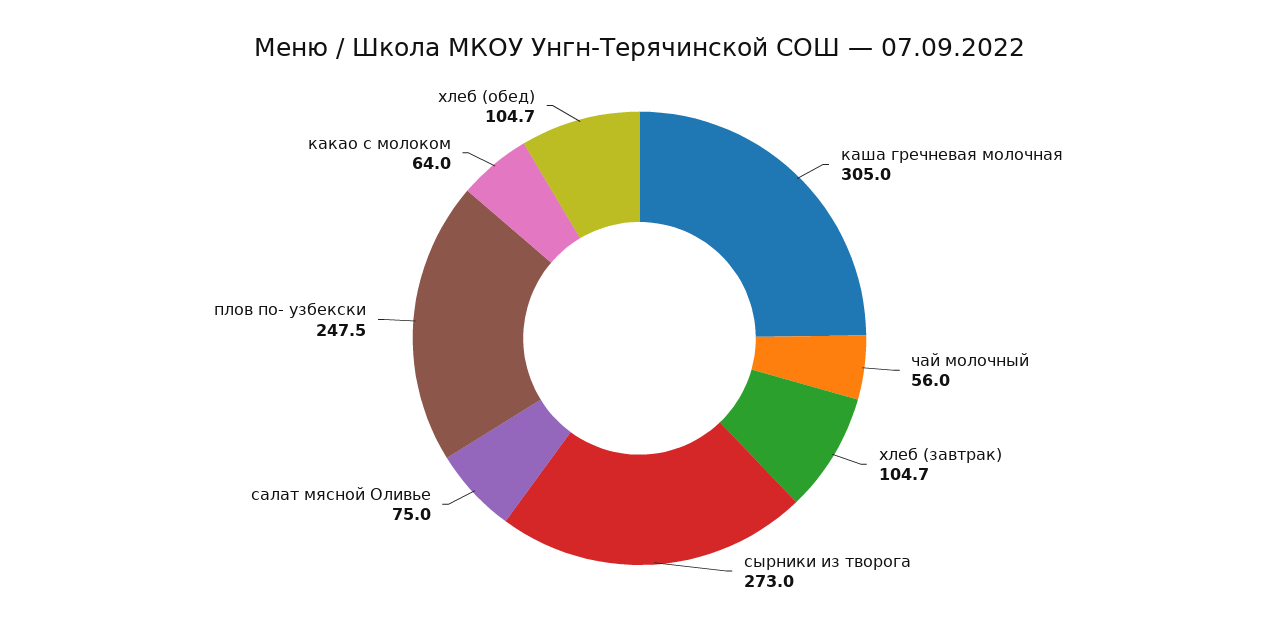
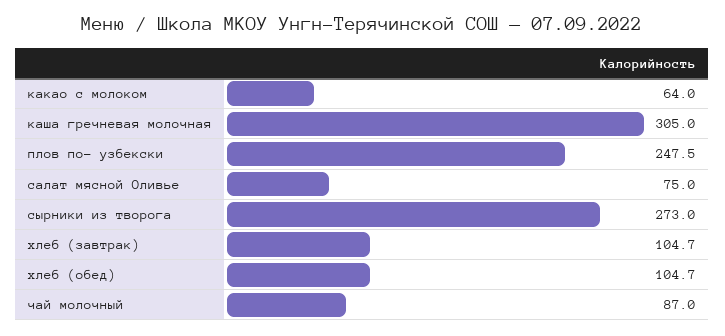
чай молочный: 56 -> 87

